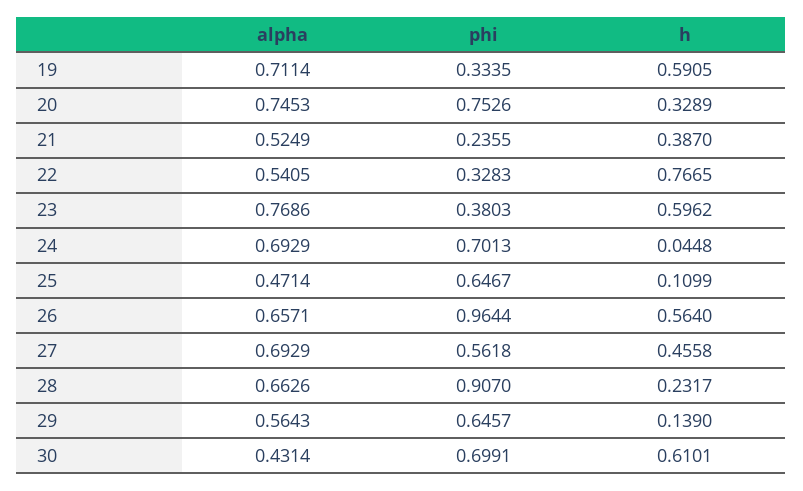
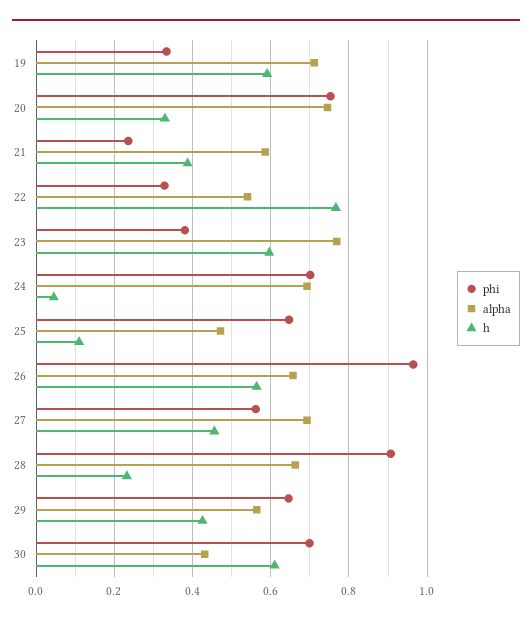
alpha, 21: 0.5249 -> 0.58
h, 29: 0.139 -> 0.42

